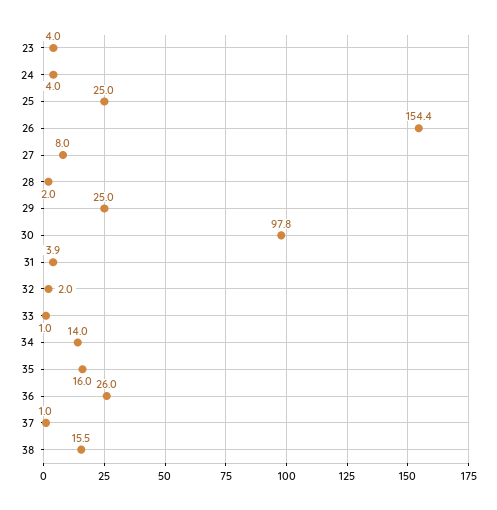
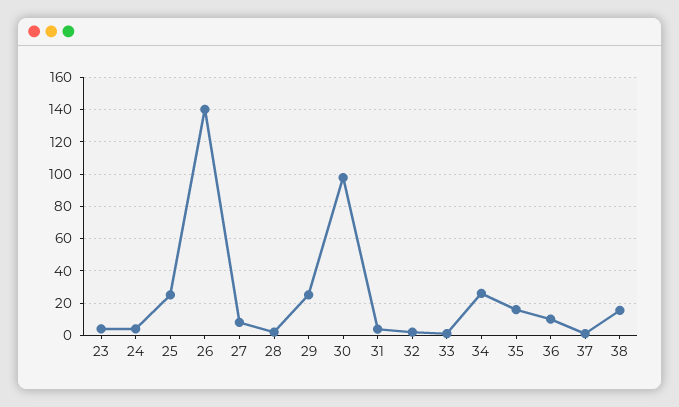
26: 154.4 -> 140
34: 14 -> 25
36: 26 -> 10

